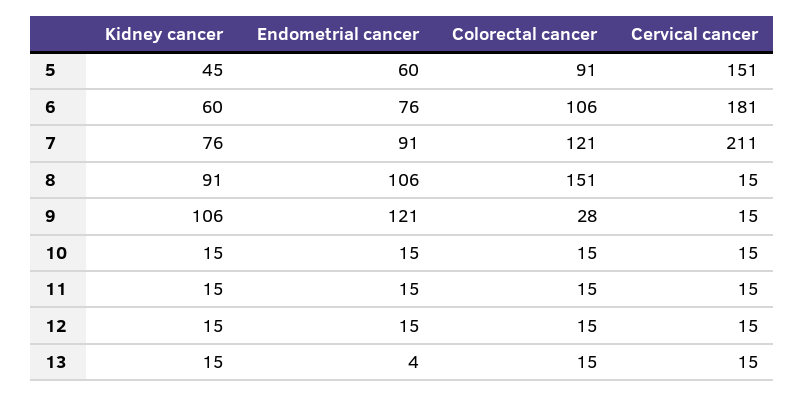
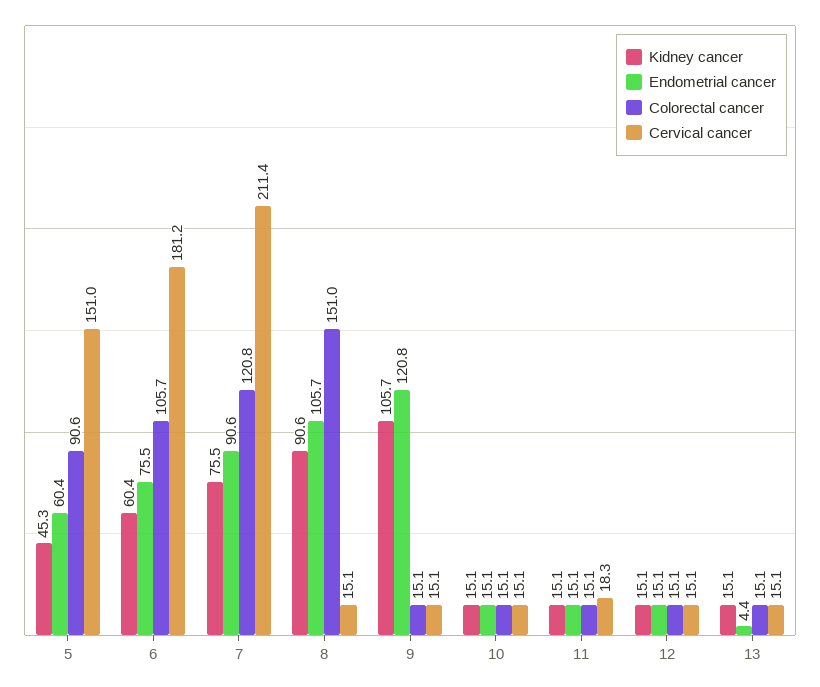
Colorectal cancer, 9: 28 -> 15.1
Cervical cancer, 11: 15 -> 18.3

